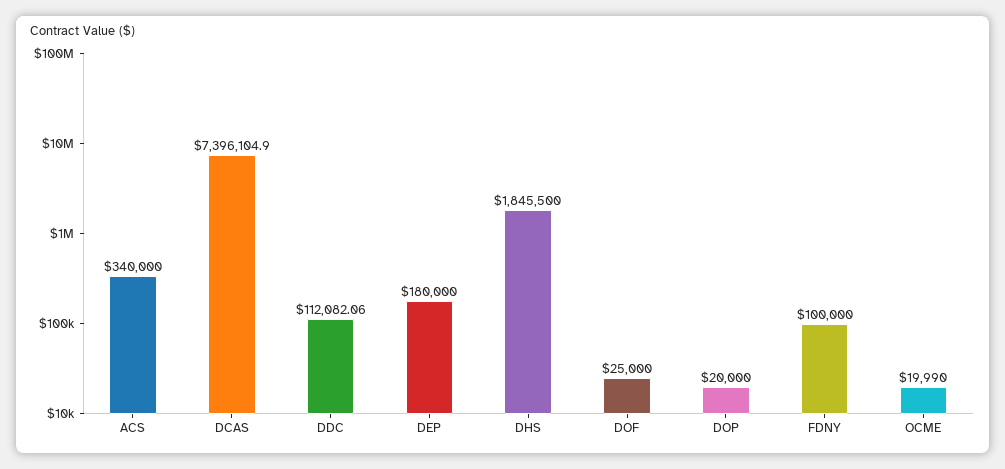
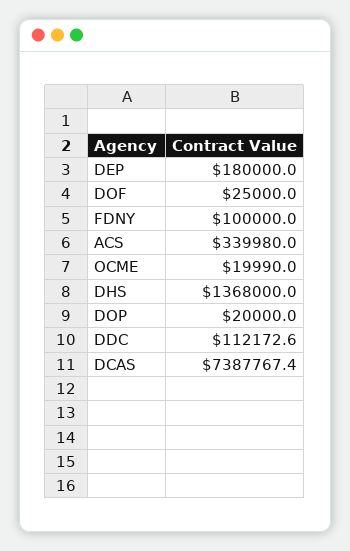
ACS: 340000 -> 339980
DCAS: 7396104.9 -> 7387767.4
DDC: 112082.06 -> 112172.6
DHS: 1845500 -> 1368000

